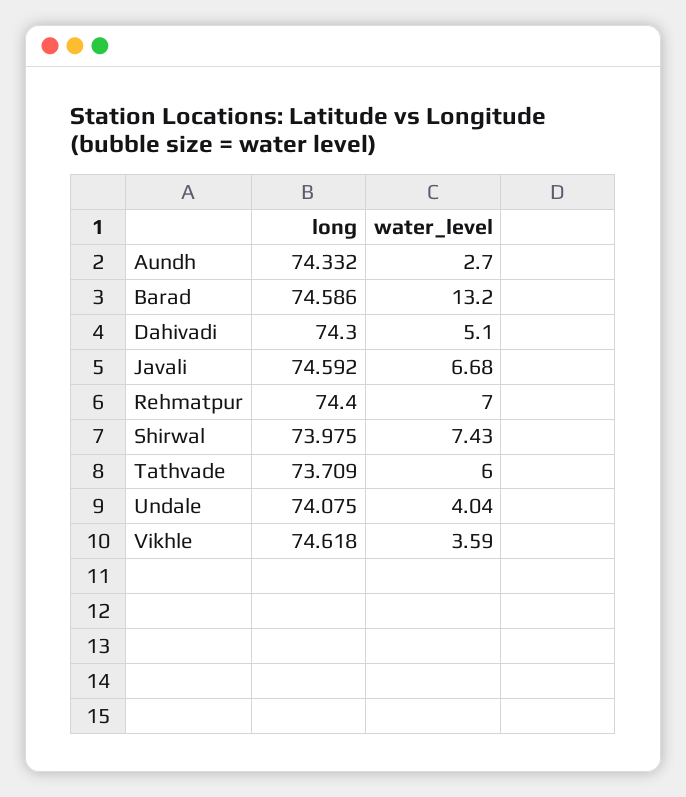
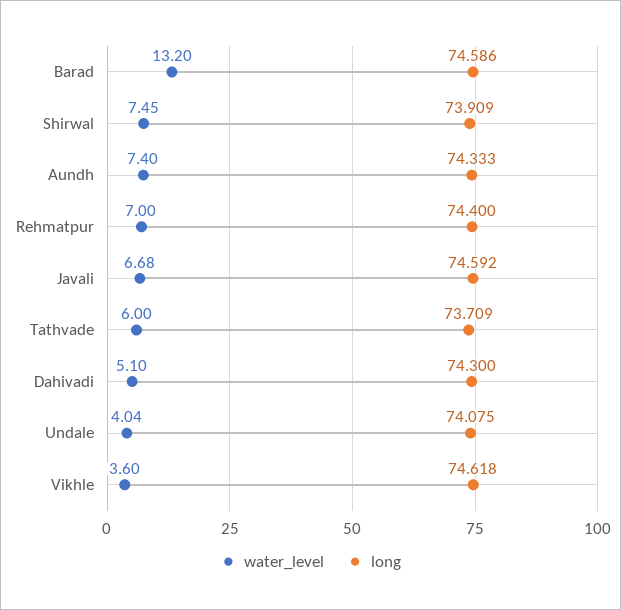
long, Aundh: 74.332 -> 74.333
water_level, Aundh: 2.7 -> 7.4
long, Shirwal: 73.975 -> 73.909
water_level, Shirwal: 7.43 -> 7.45
water_level, Vikhle: 3.59 -> 3.6

